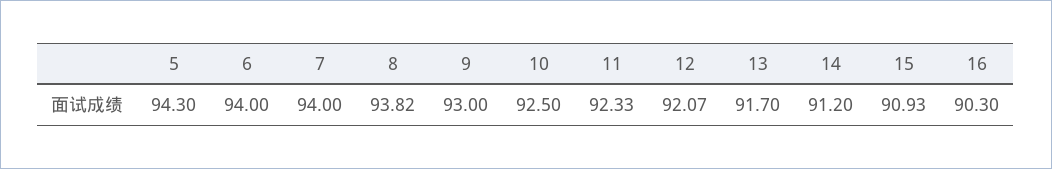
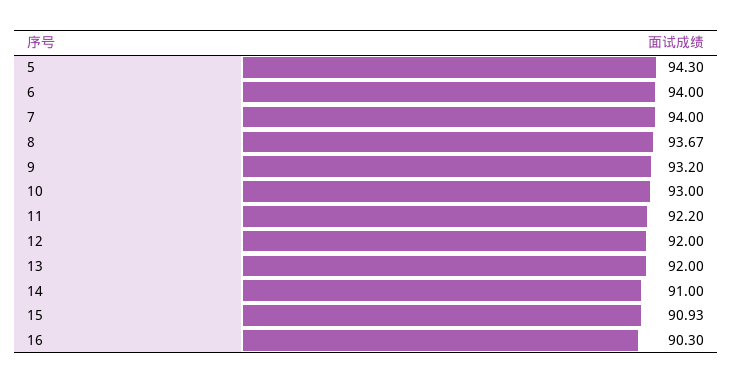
8: 93.82 -> 93.67
9: 93 -> 93.2
10: 92.5 -> 93
11: 92.33 -> 92.2
12: 92.07 -> 92
13: 91.7 -> 92
14: 91.2 -> 91

